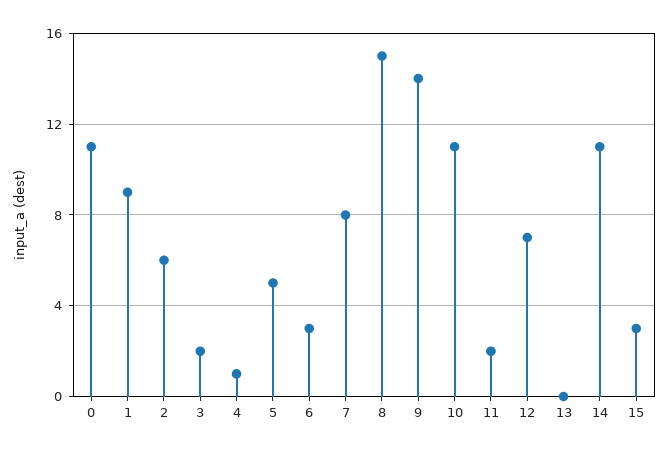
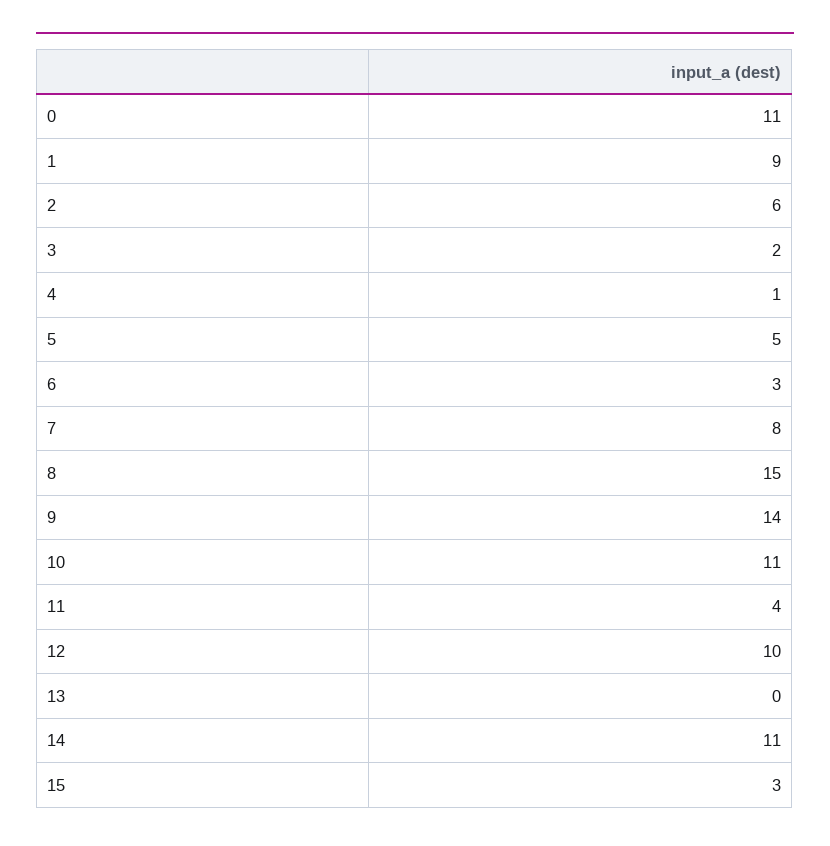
11: 2 -> 4
12: 7 -> 10

